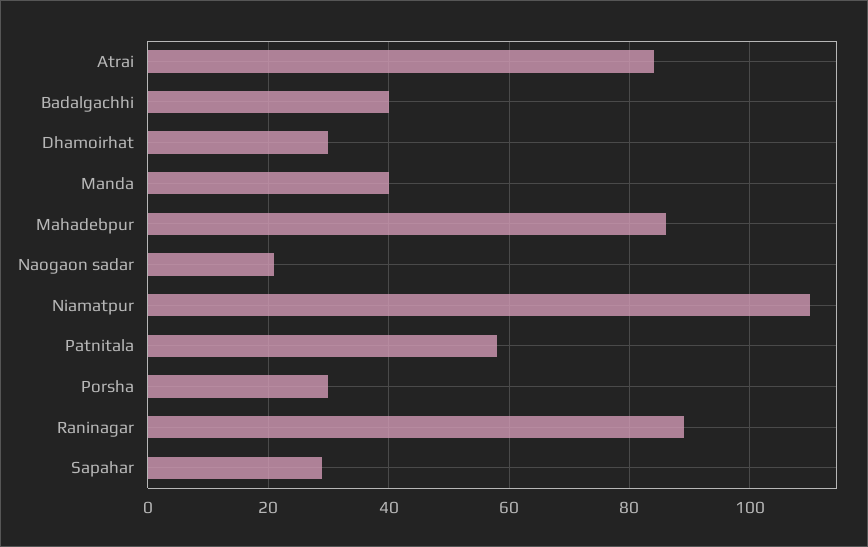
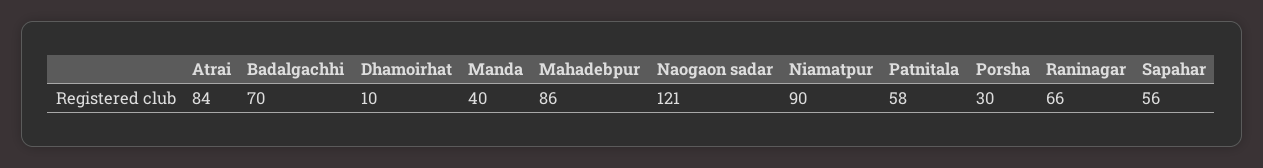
Badalgachhi: 40 -> 70
Dhamoirhat: 30 -> 10
Naogaon sadar: 20 -> 121
Niamatpur: 110 -> 90
Raninagar: 90 -> 66
Sapahar: 30 -> 56

